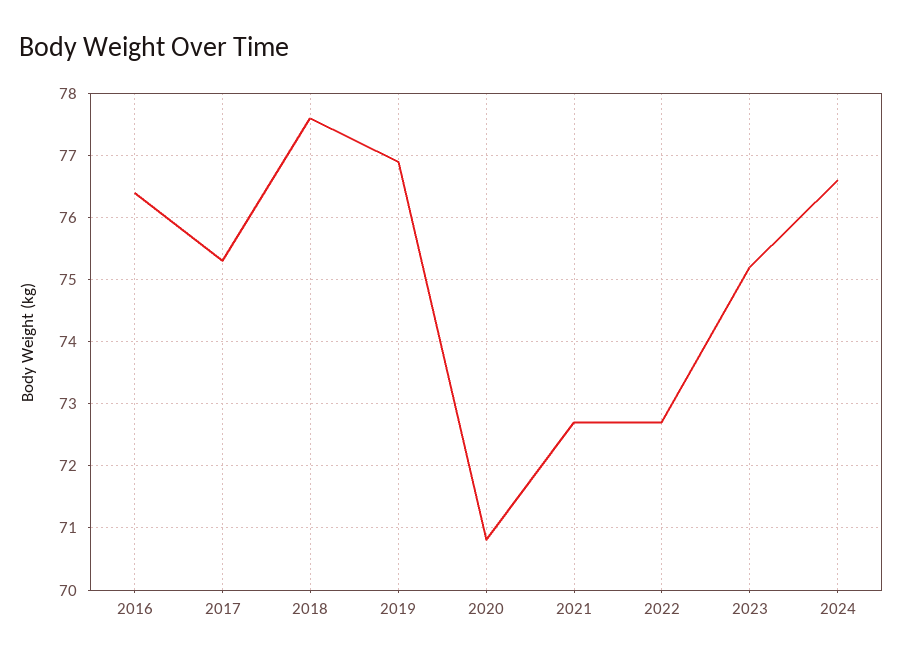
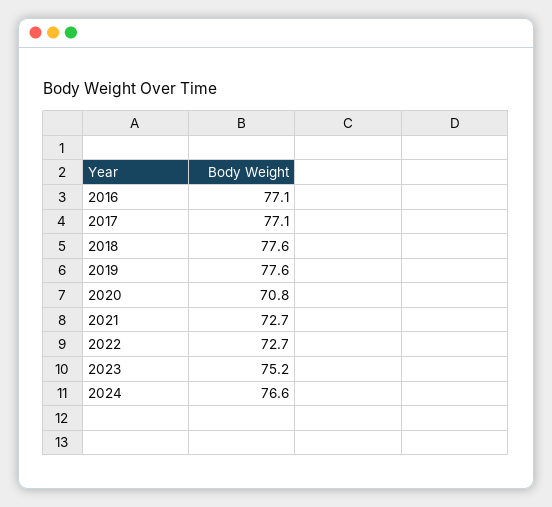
2016: 76.4 -> 77.1
2017: 75.3 -> 77.1
2019: 76.9 -> 77.6

